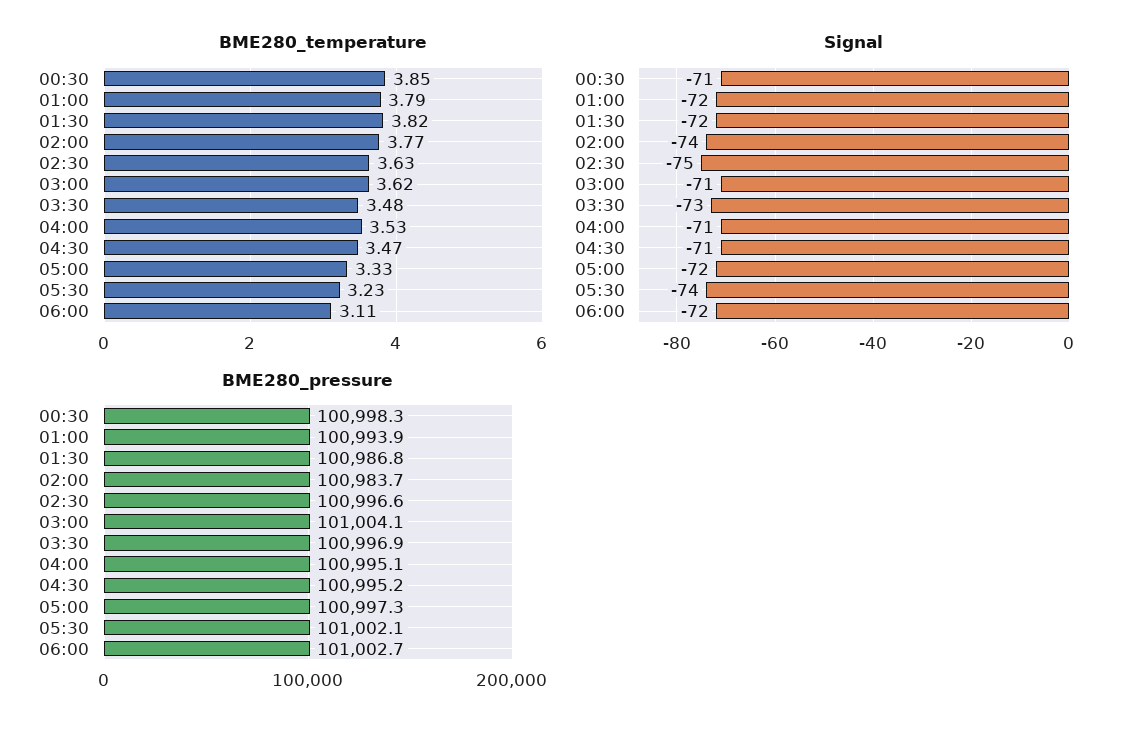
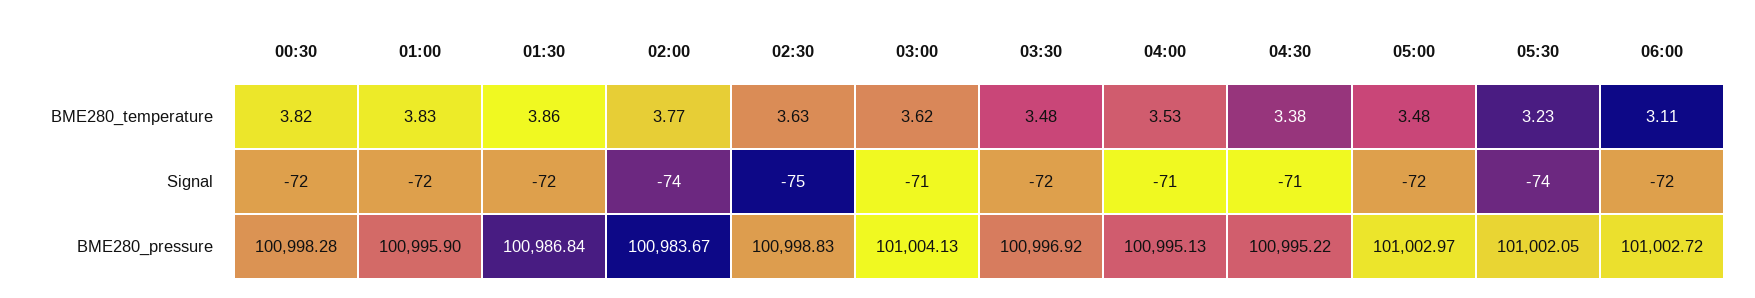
BME280_temperature, 00:30: 3.85 -> 3.82
BME280_temperature, 01:00: 3.79 -> 3.83
BME280_temperature, 01:30: 3.82 -> 3.86
BME280_temperature, 04:30: 3.47 -> 3.38
BME280_temperature, 05:00: 3.33 -> 3.48
Signal, 00:30: -71 -> -72
Signal, 03:30: -73 -> -72
BME280_pressure, 01:00: 100993.9 -> 100995.9
BME280_pressure, 02:30: 100996.6 -> 100998.83
BME280_pressure, 05:00: 100997.3 -> 101002.97

